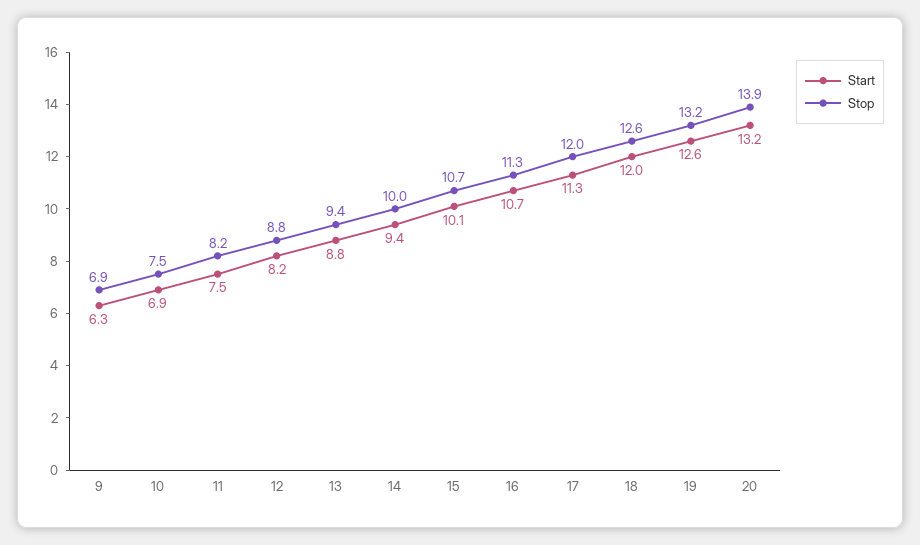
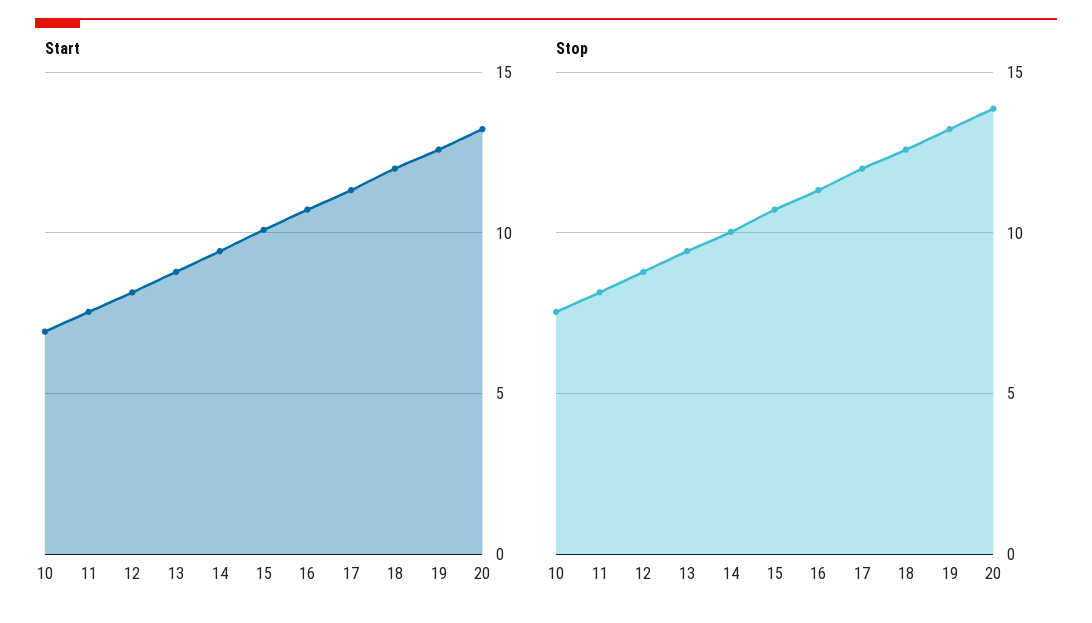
Start, 9: 6.3 -> none
Stop, 9: 6.9 -> none

